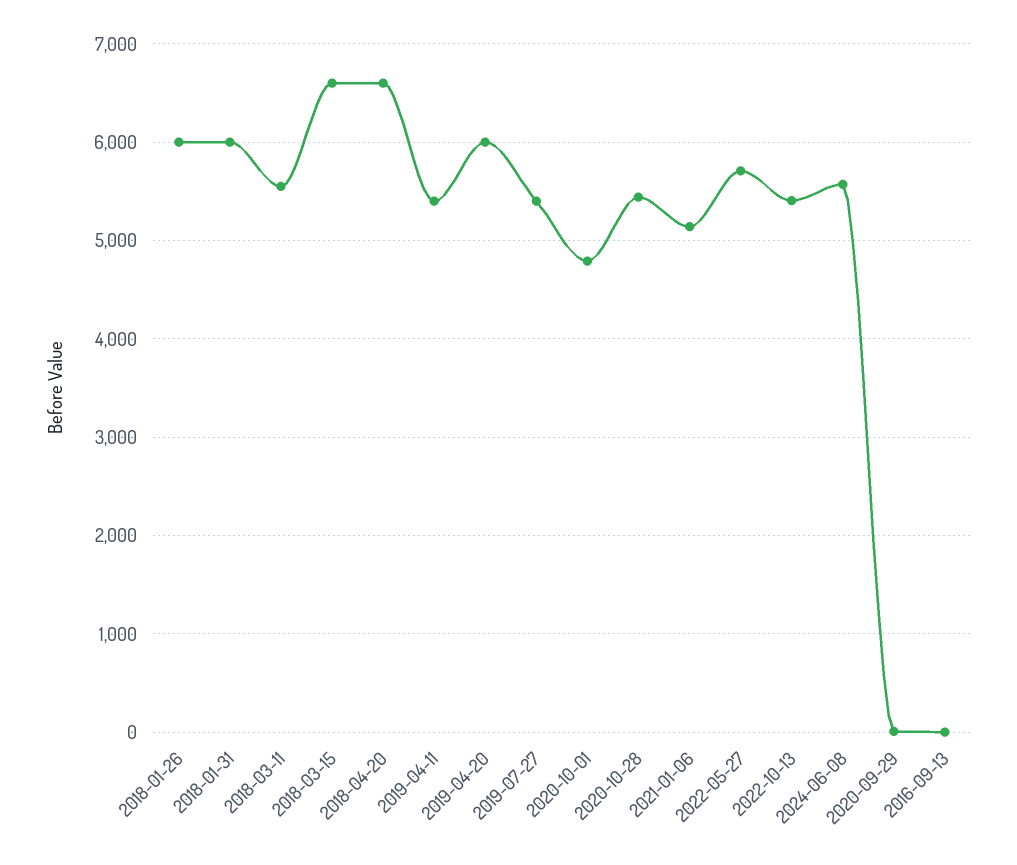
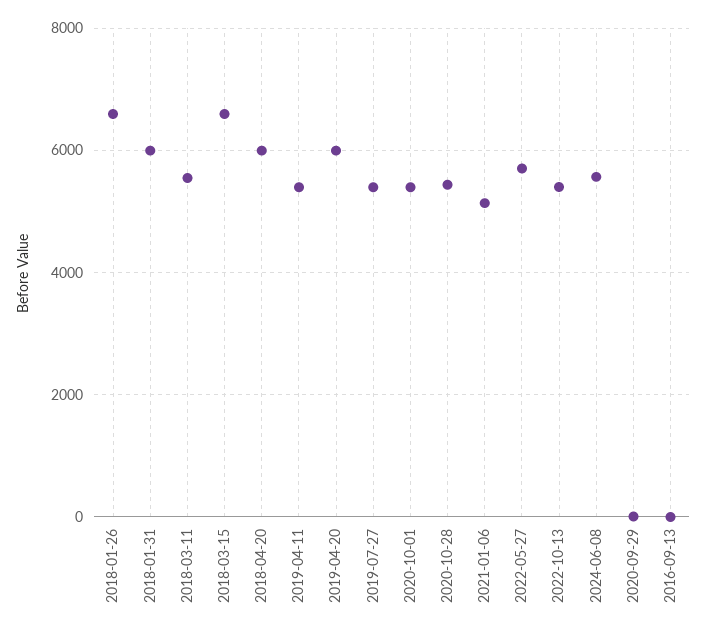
2018-01-26: 6000 -> 6600
2018-04-20: 6600 -> 6000
2020-10-01: 4800 -> 5400

